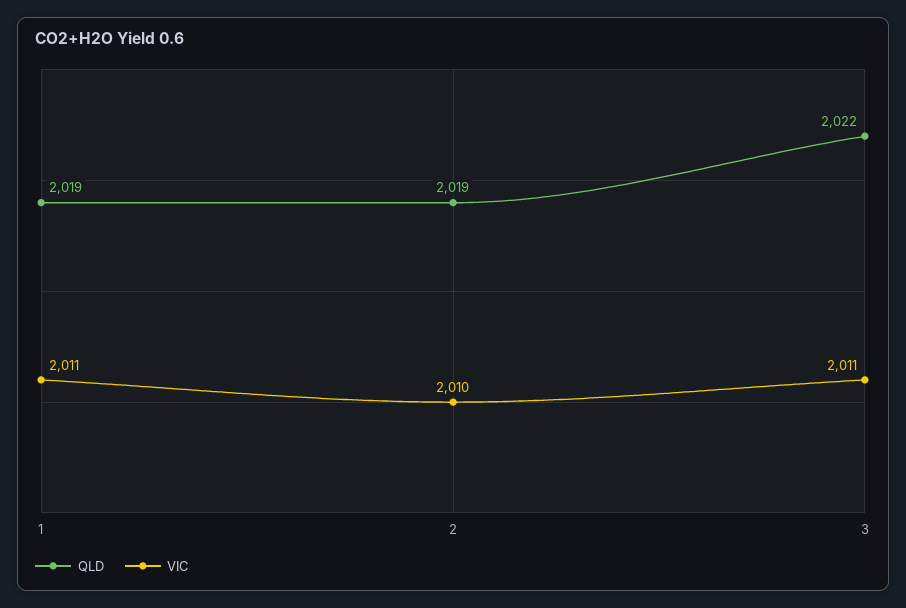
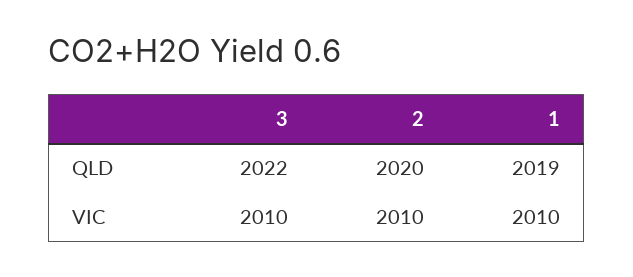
VIC, 1: 2011 -> 2010
QLD, 2: 2019 -> 2020
VIC, 3: 2011 -> 2010

